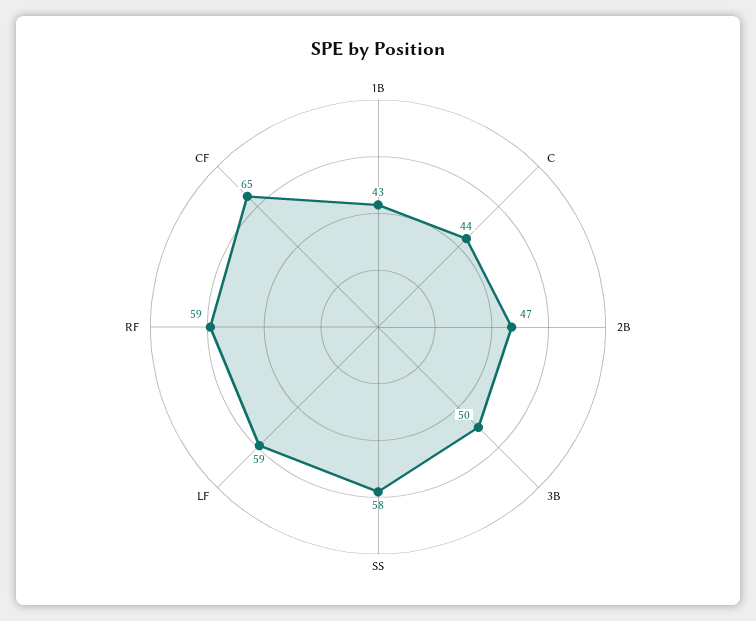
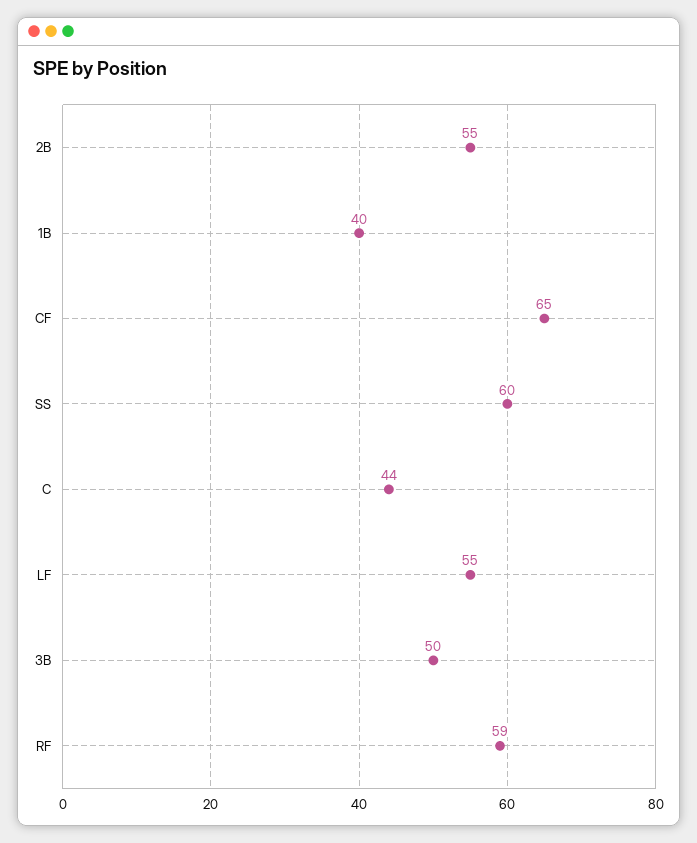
1B: 43 -> 40
2B: 47 -> 55
SS: 58 -> 60
LF: 59 -> 55

